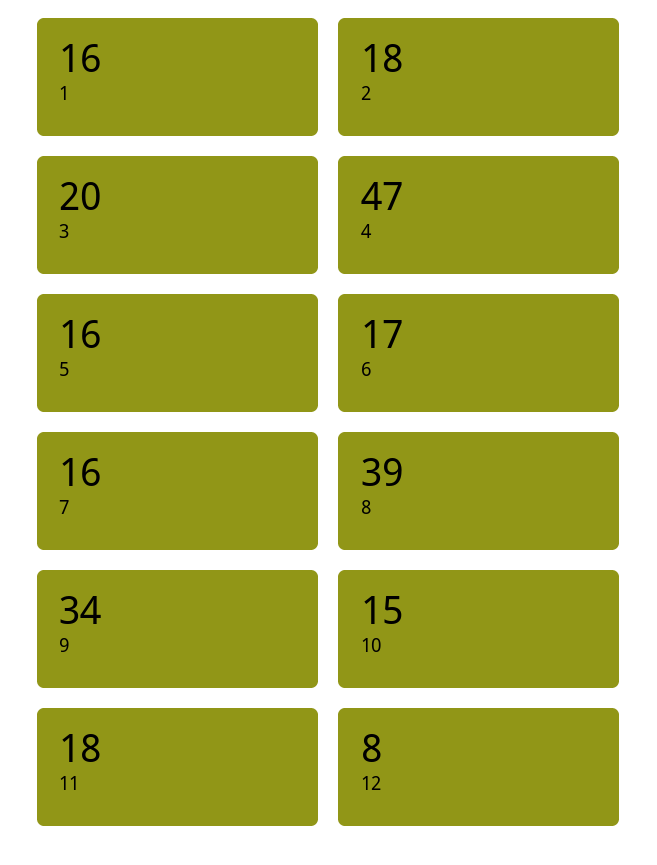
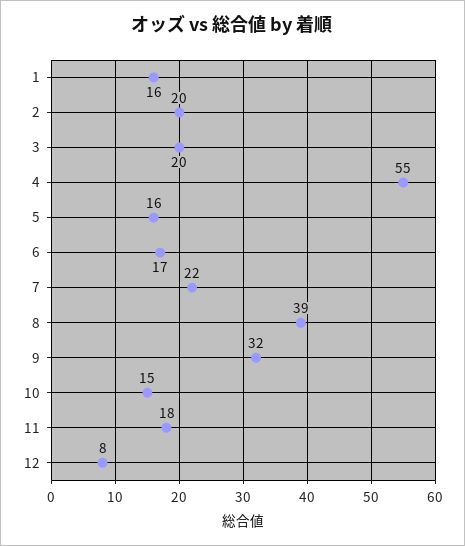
2: 18 -> 20
4: 47 -> 55
7: 16 -> 22
9: 34 -> 32

